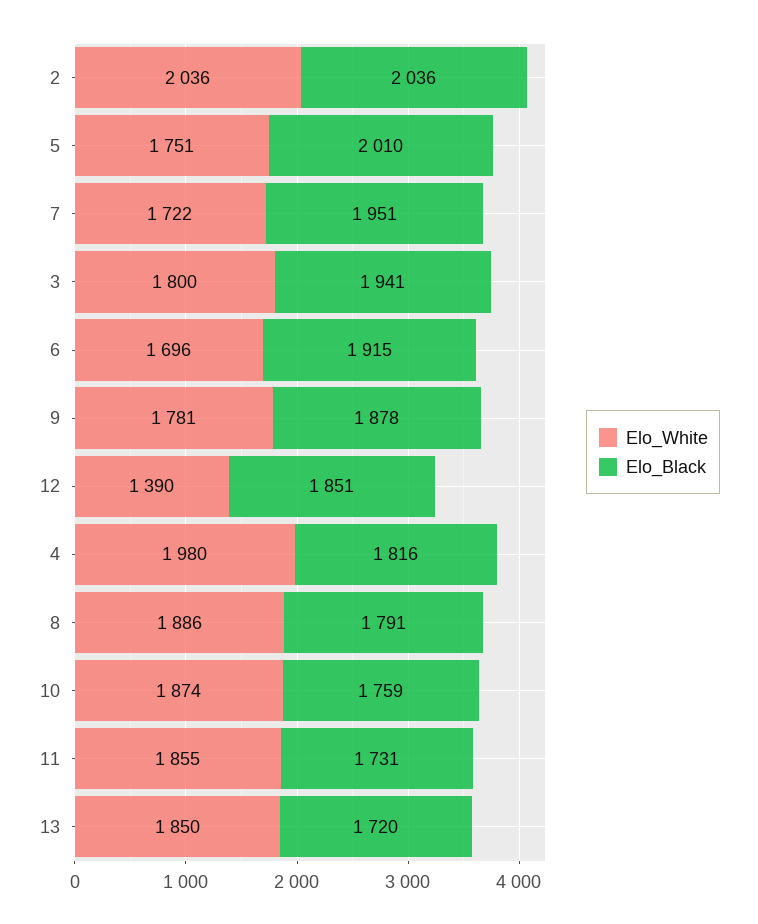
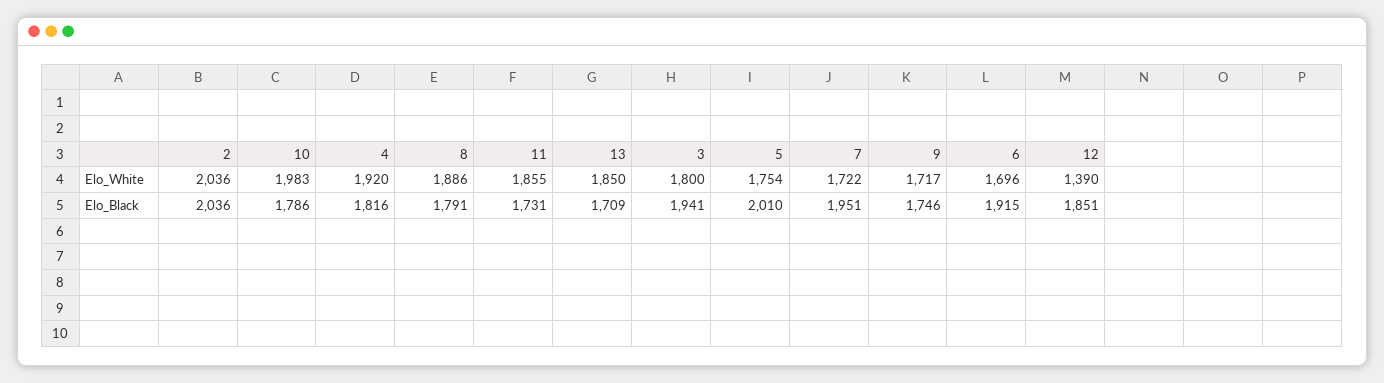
Elo_White, 5: 1751 -> 1754
Elo_White, 9: 1781 -> 1717
Elo_Black, 9: 1878 -> 1746
Elo_White, 4: 1980 -> 1920
Elo_White, 10: 1874 -> 1983
Elo_Black, 10: 1759 -> 1786
Elo_Black, 13: 1720 -> 1709

